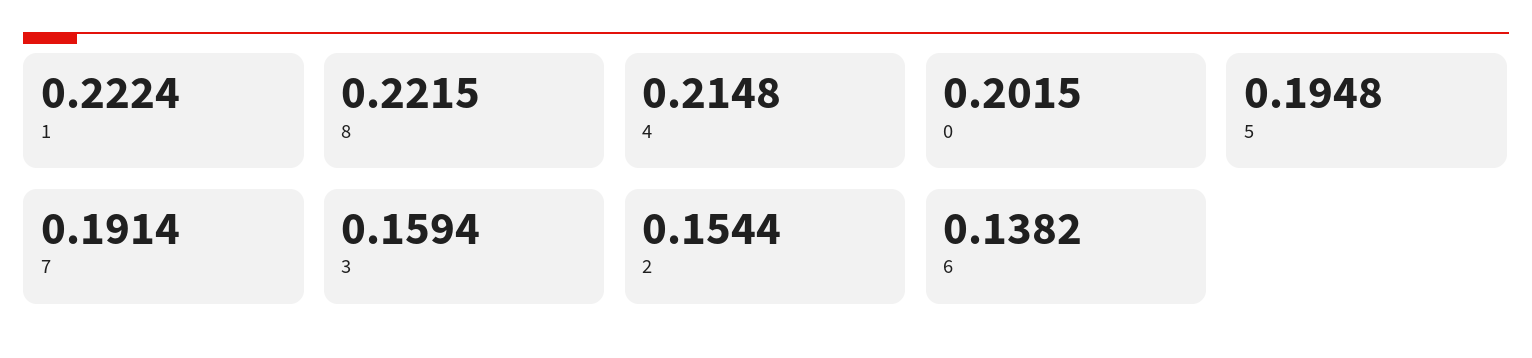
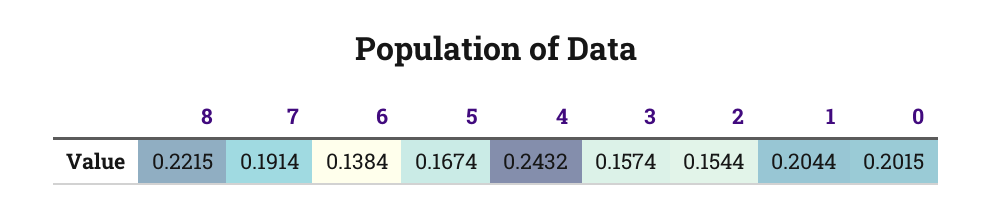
1: 0.2224 -> 0.2044
4: 0.2148 -> 0.2432
5: 0.1948 -> 0.1674
3: 0.1594 -> 0.1574
6: 0.1382 -> 0.1384

